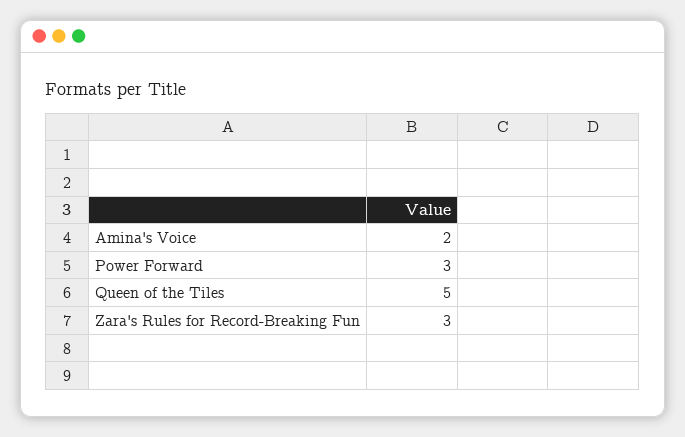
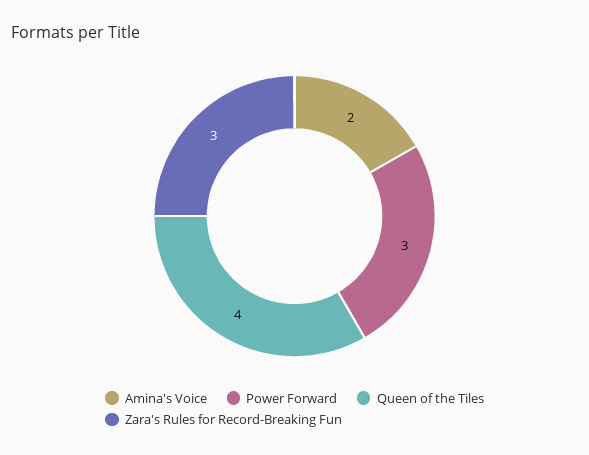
Queen of the Tiles: 5 -> 4

